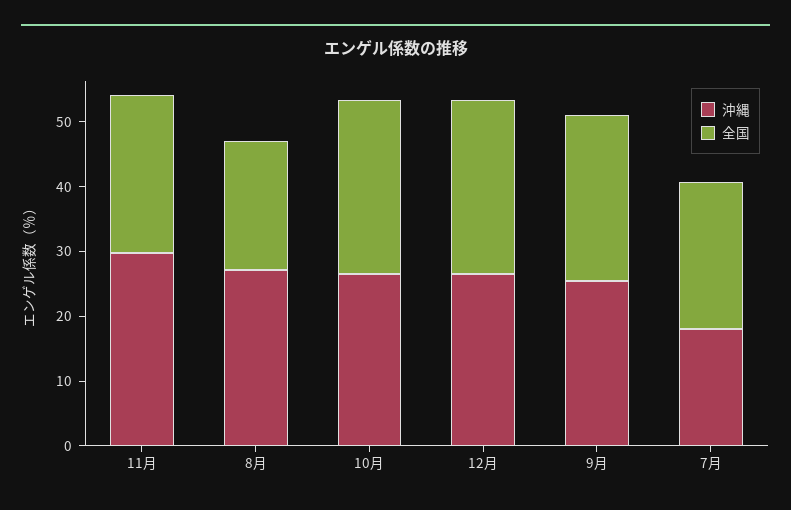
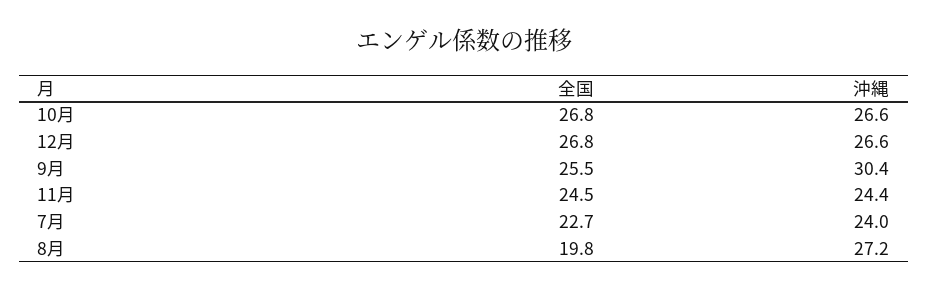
沖縄, 11月: 30 -> 24.4
沖縄, 9月: 26 -> 30.4
沖縄, 7月: 18 -> 24

